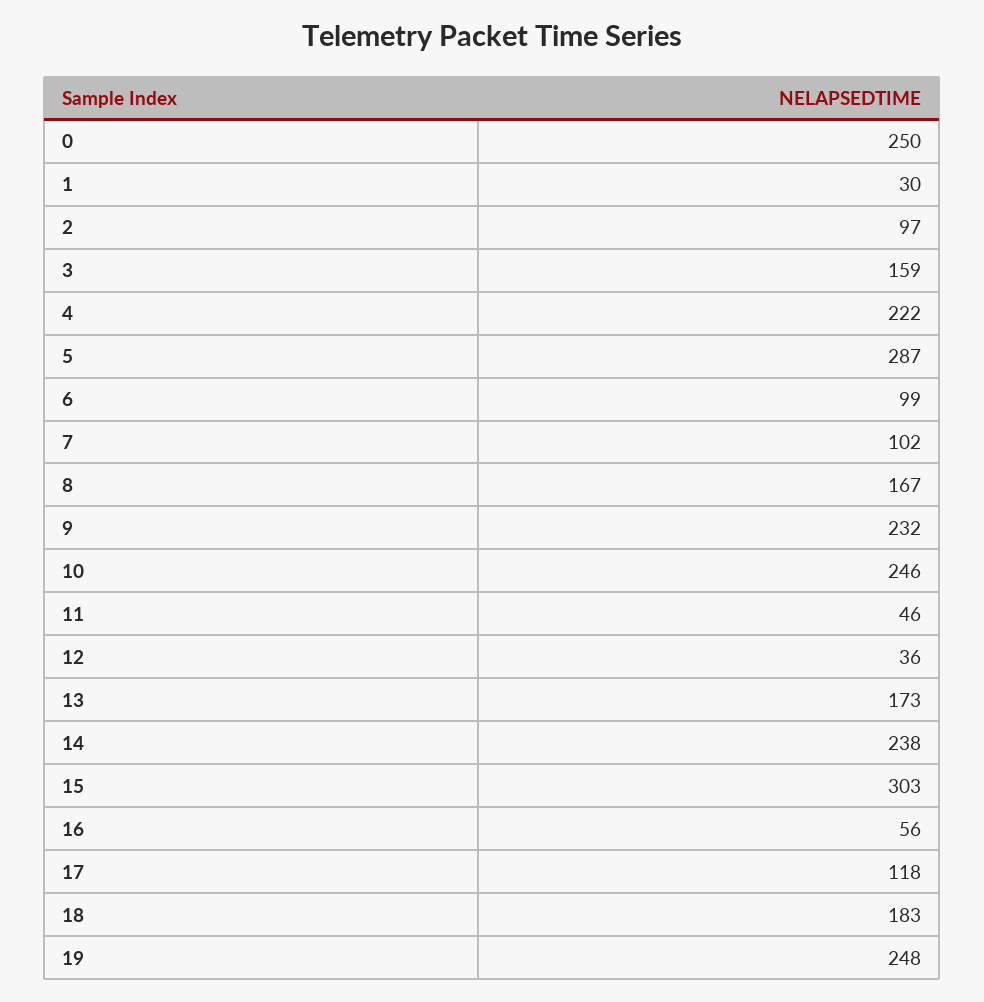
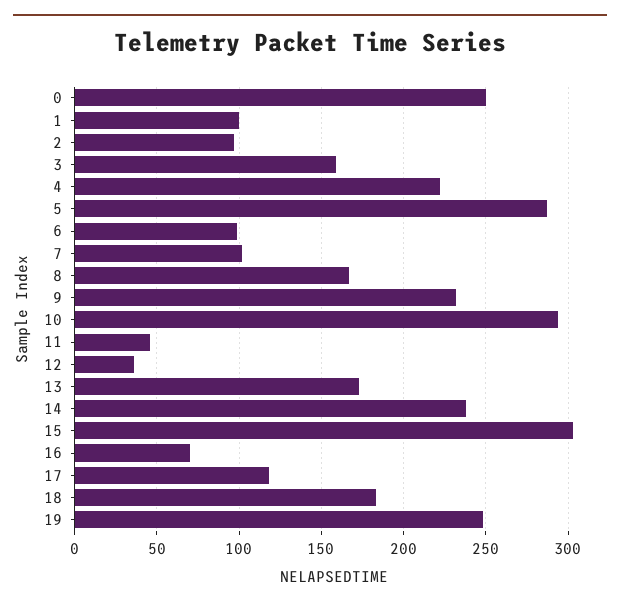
1: 30 -> 100
10: 246 -> 295
16: 56 -> 70

